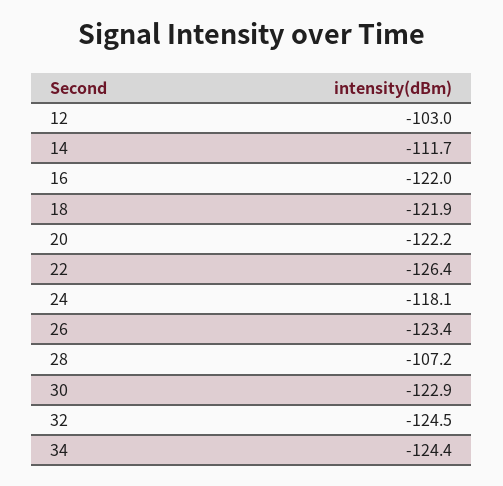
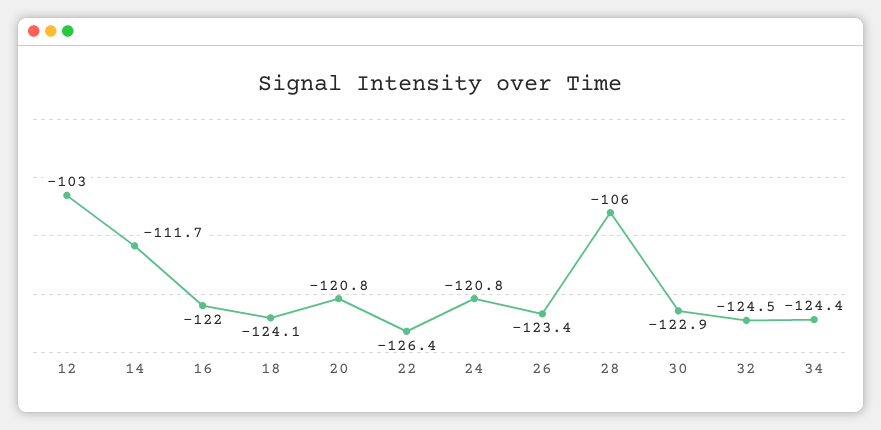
18: -121.9 -> -124.1
20: -122.2 -> -120.8
24: -118.1 -> -120.8
28: -107.2 -> -106

